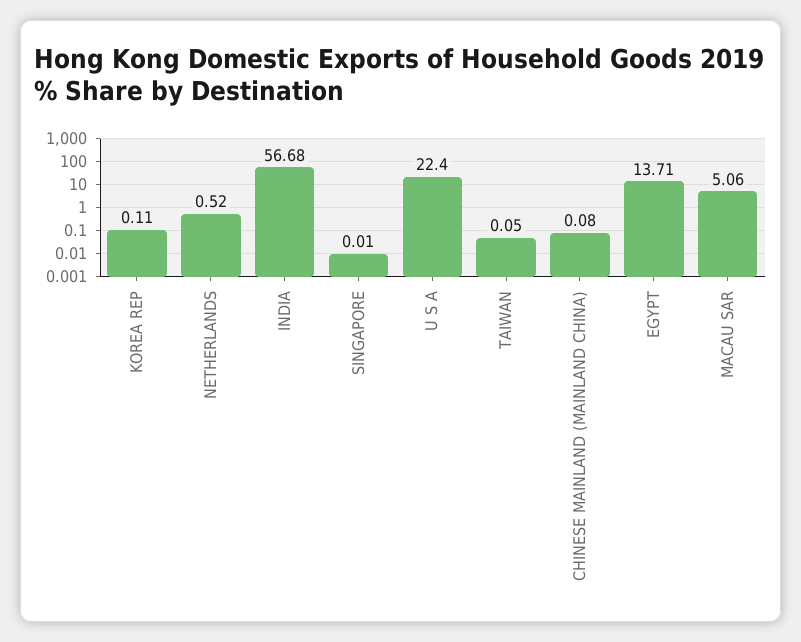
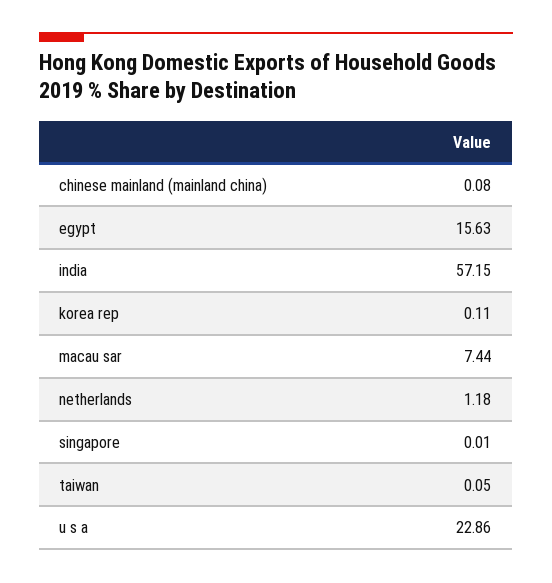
NETHERLANDS: 0.52 -> 1.18
INDIA: 56.68 -> 57.15
U S A: 22.4 -> 22.86
EGYPT: 13.71 -> 15.63
MACAU SAR: 5.06 -> 7.44

